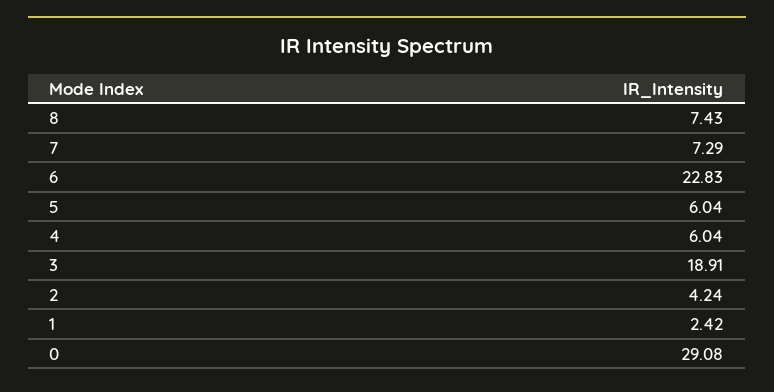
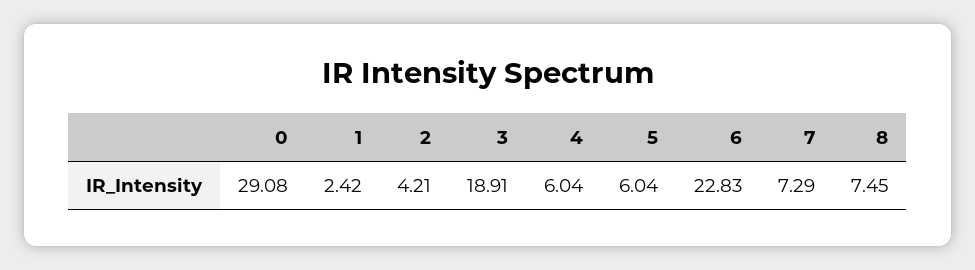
8: 7.43 -> 7.45
2: 4.24 -> 4.21

